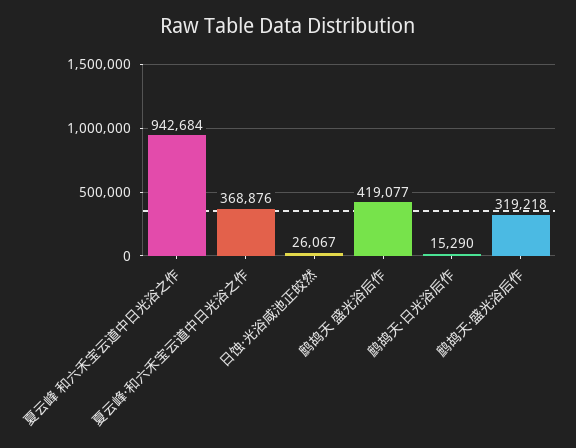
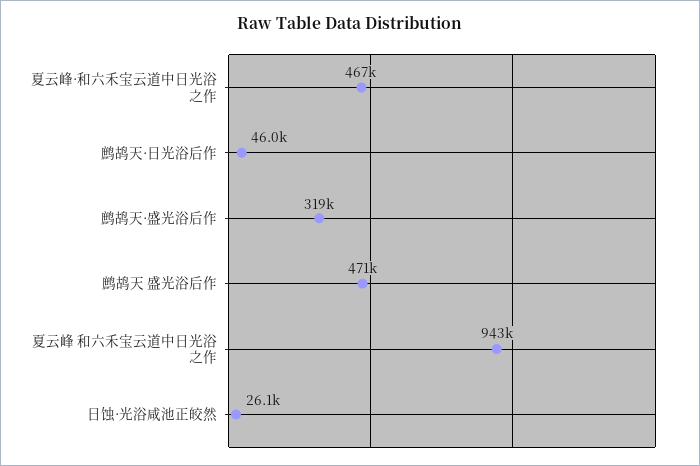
夏云峰·和六禾宝云道中日光浴之作: 368876 -> 467000
鹧鸪天 盛光浴后作: 419077 -> 471000
鹧鸪天·日光浴后作: 15290 -> 46000

